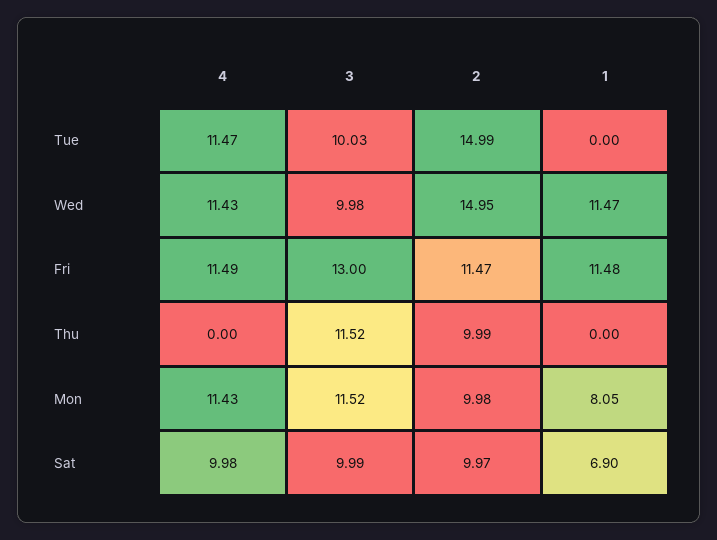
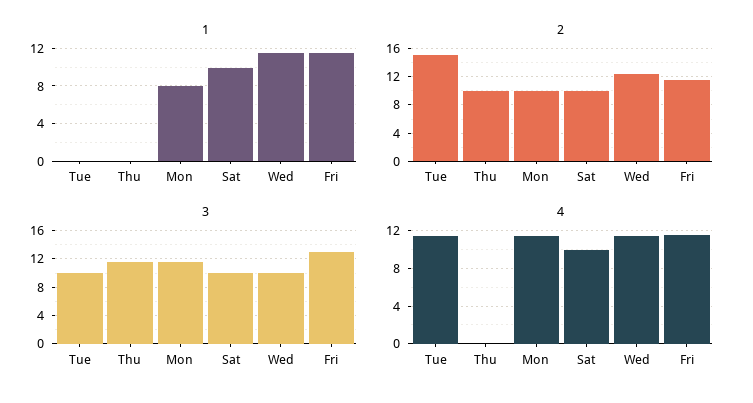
2, Wed: 14.95 -> 12
1, Sat: 6.9 -> 10

